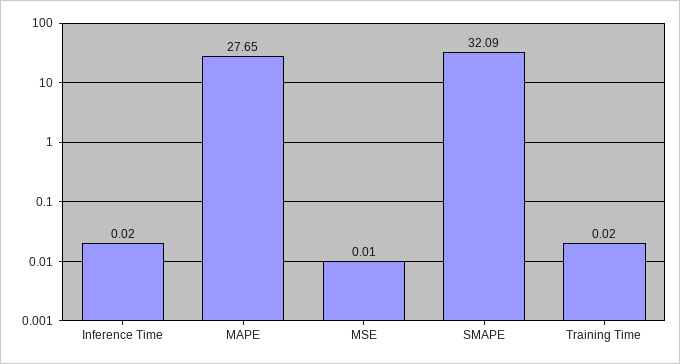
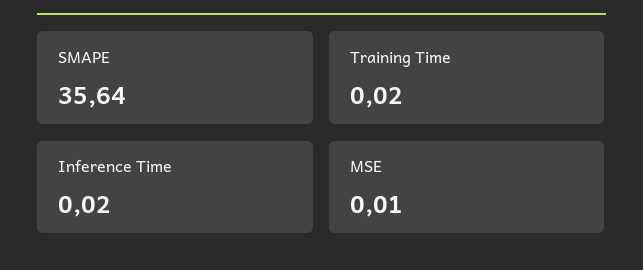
MAPE: 27.65 -> none
SMAPE: 32.09 -> 35.64

